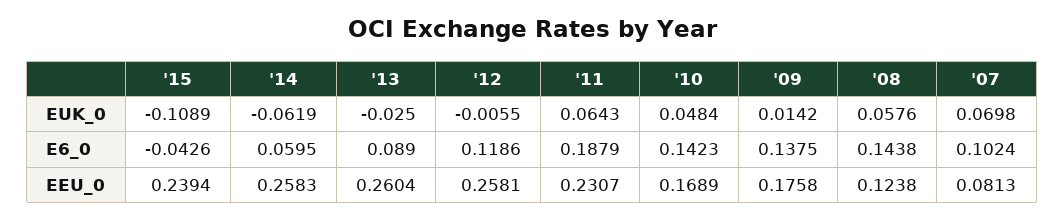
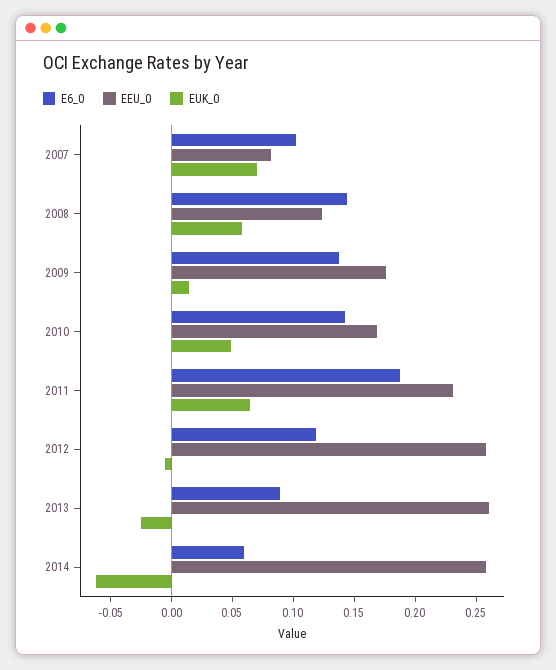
EUK_0, '15: -0.1089 -> none
E6_0, '15: -0.0426 -> none
EEU_0, '15: 0.2394 -> none

